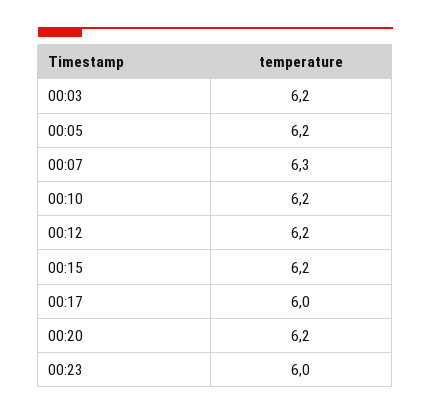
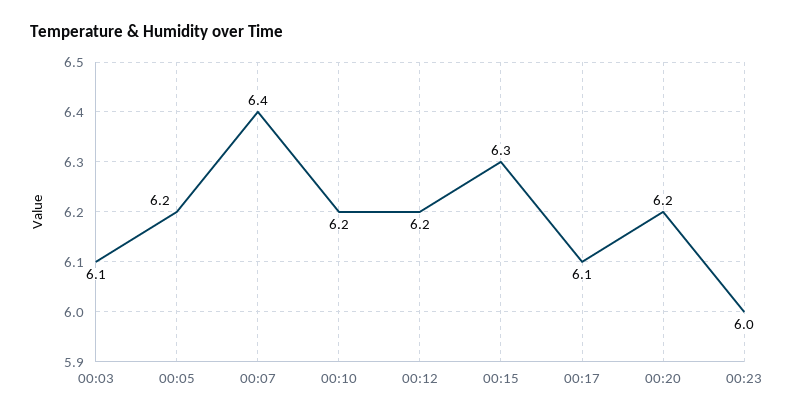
00:03: 6.2 -> 6.1
00:07: 6.3 -> 6.4
00:15: 6.2 -> 6.3
00:17: 6 -> 6.1

